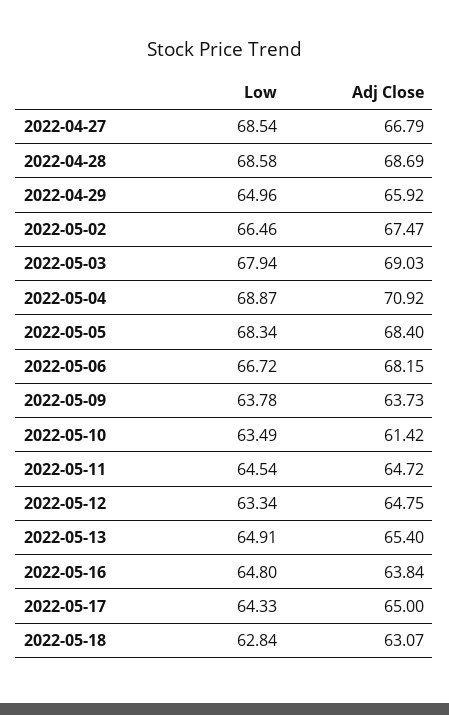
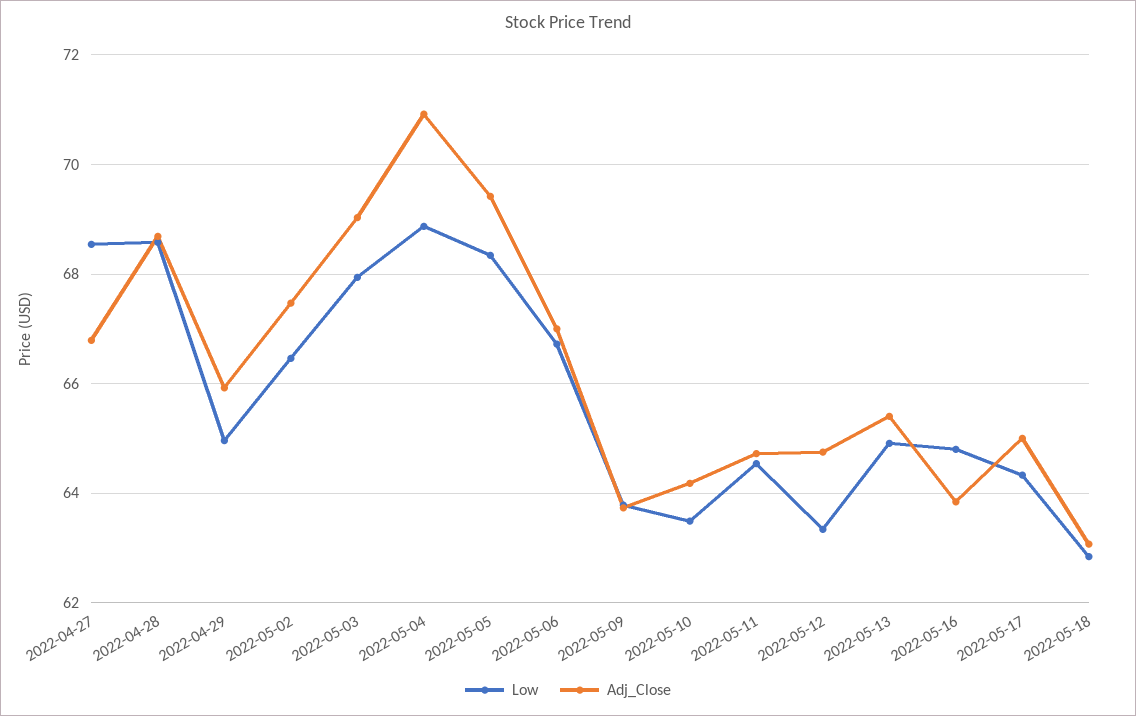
Adj Close, 2022-05-05: 68.4 -> 69.4
Adj Close, 2022-05-06: 68.15 -> 67
Adj Close, 2022-05-10: 61.42 -> 64.2

